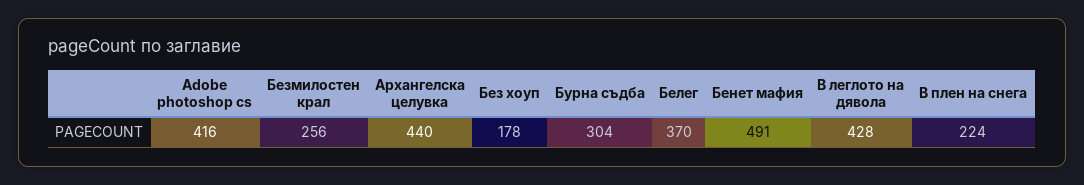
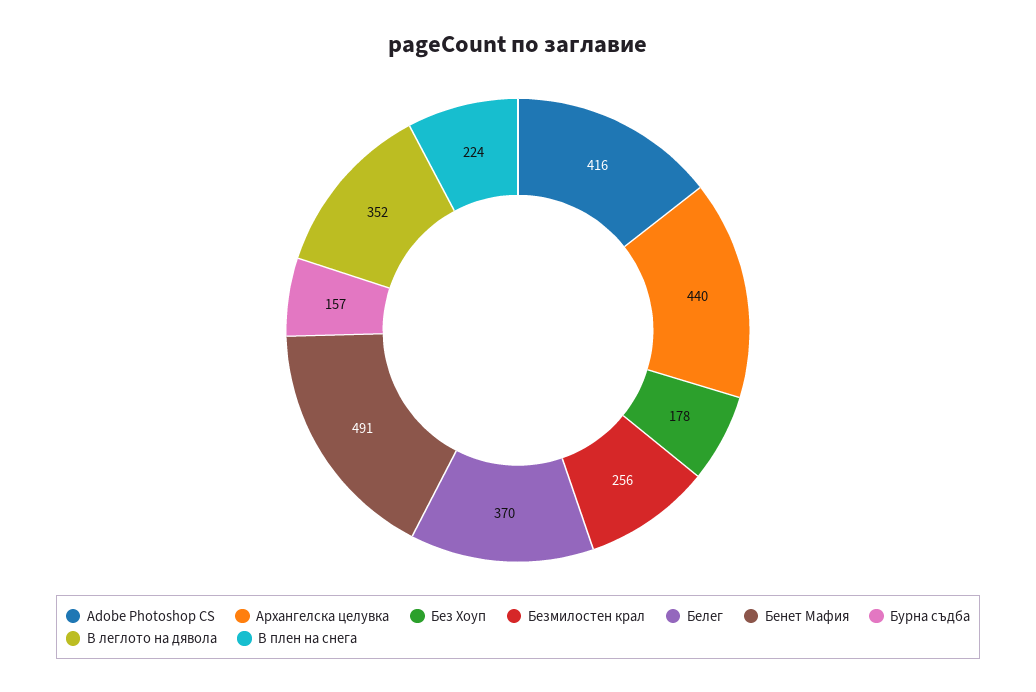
Бурна съдба: 304 -> 157
В леглото на дявола: 428 -> 352

